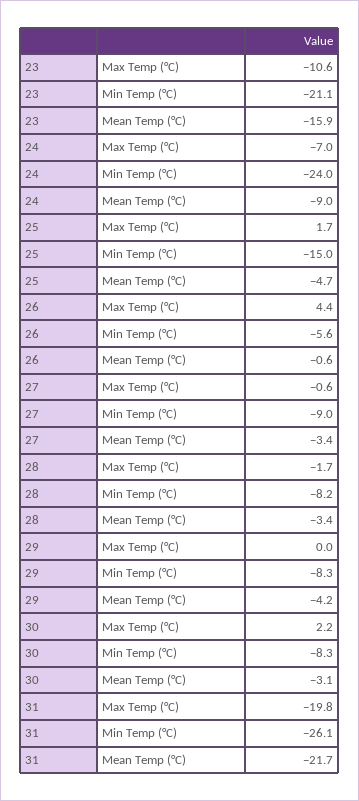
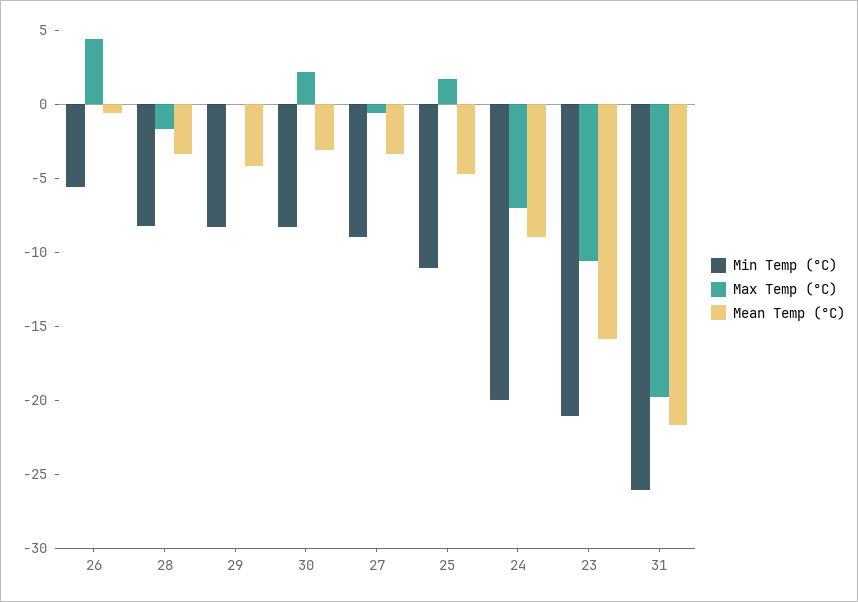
Min Temp (°C), 24: -24 -> -20
Min Temp (°C), 25: -15 -> -11

